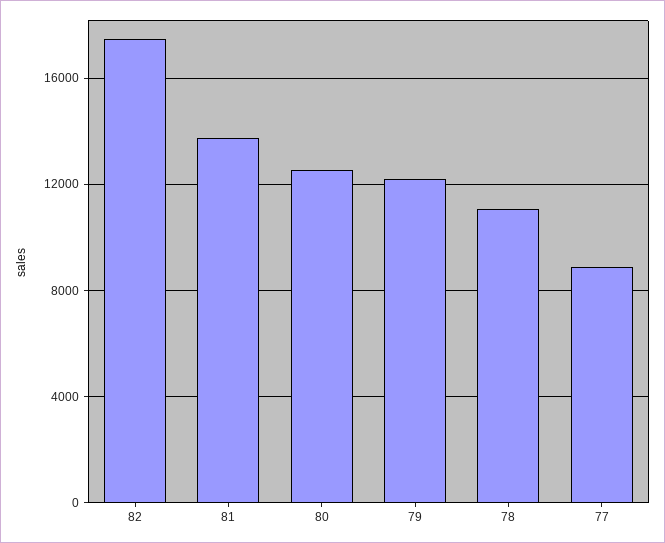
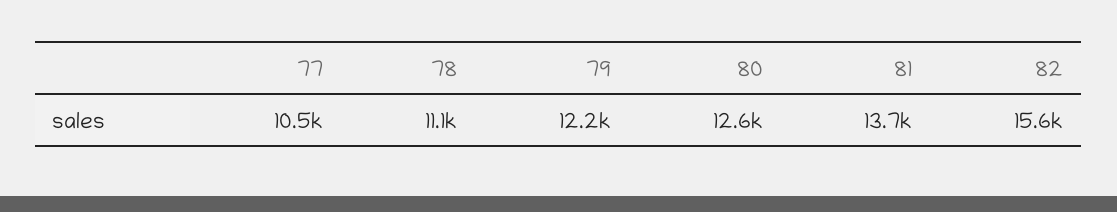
82: 17500 -> 15600
77: 9000 -> 10500

